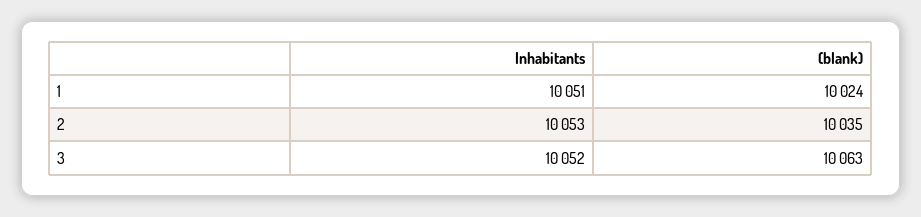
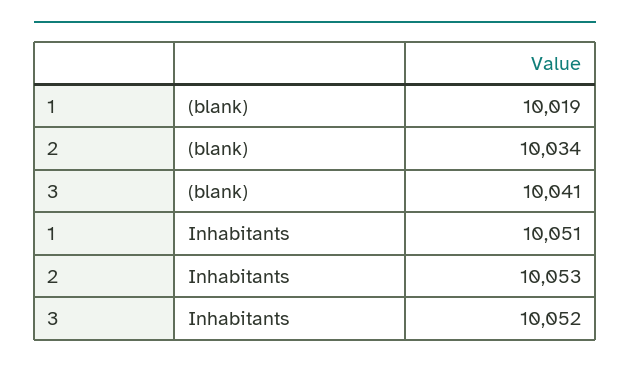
(blank), 1: 10024 -> 10019
(blank), 2: 10035 -> 10034
(blank), 3: 10063 -> 10041

